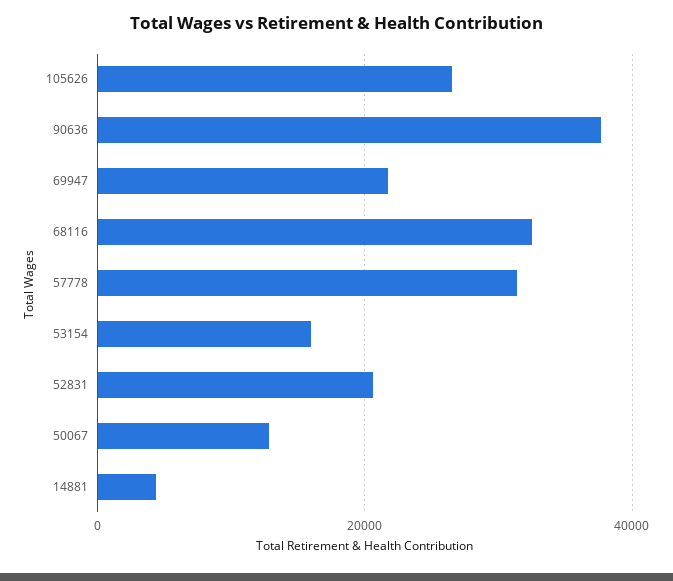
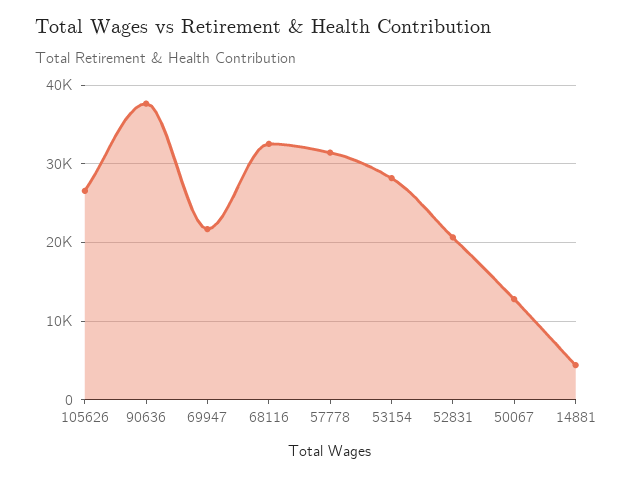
53154: 16000 -> 28000

